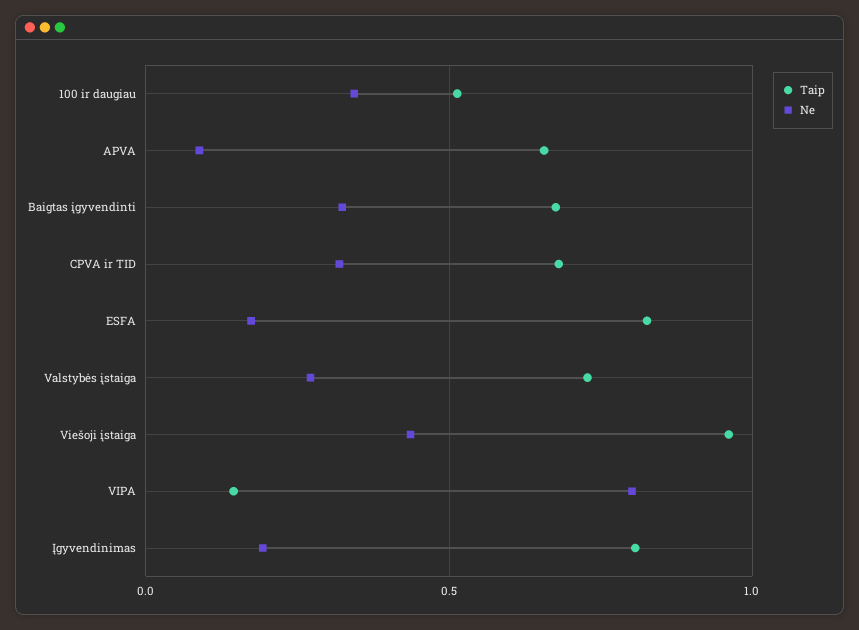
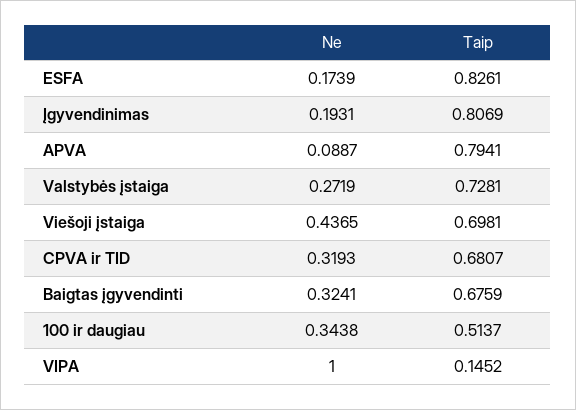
Taip, APVA: 0.65 -> 0.7941
Taip, Viešoji įstaiga: 0.95 -> 0.6981
Ne, VIPA: 0.8 -> 1

